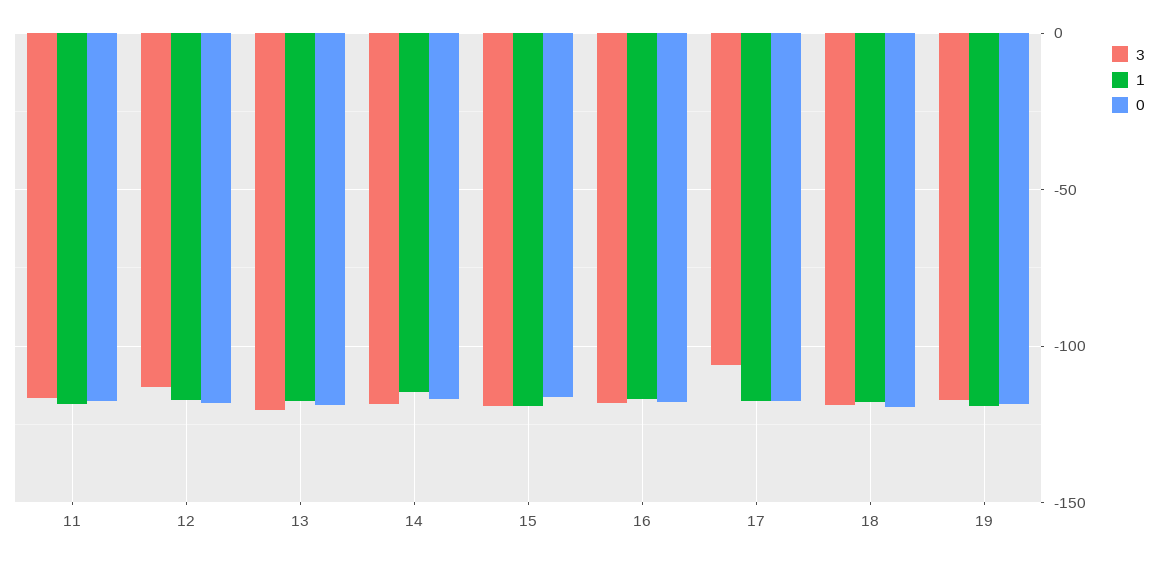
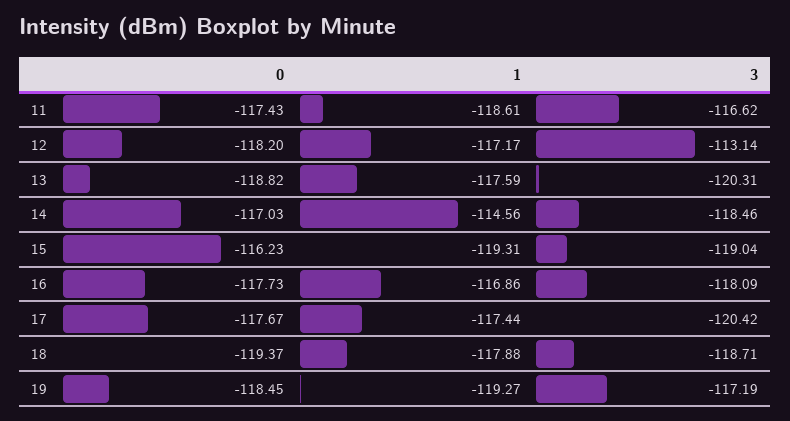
3, 17: -105 -> -120.42

